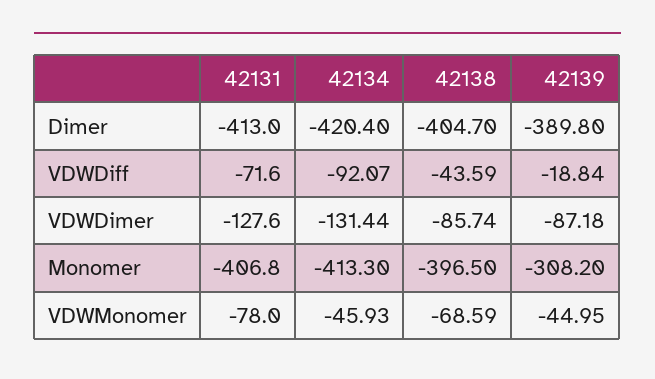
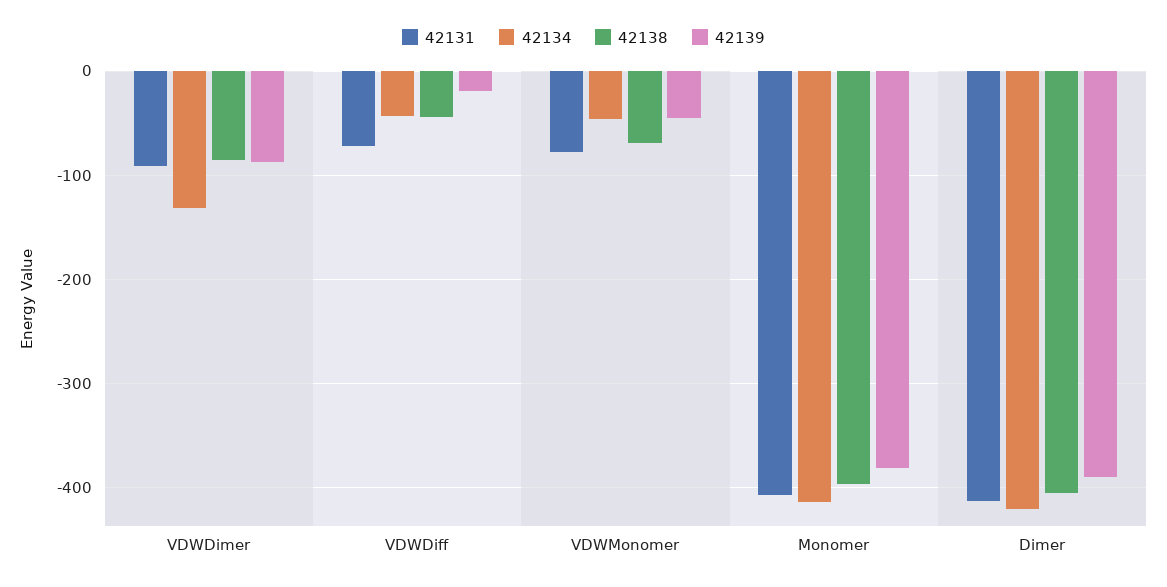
42134, VDWDiff: -92.07 -> -40
42131, VDWDimer: -127.6 -> -90
42139, Monomer: -308.2 -> -380

